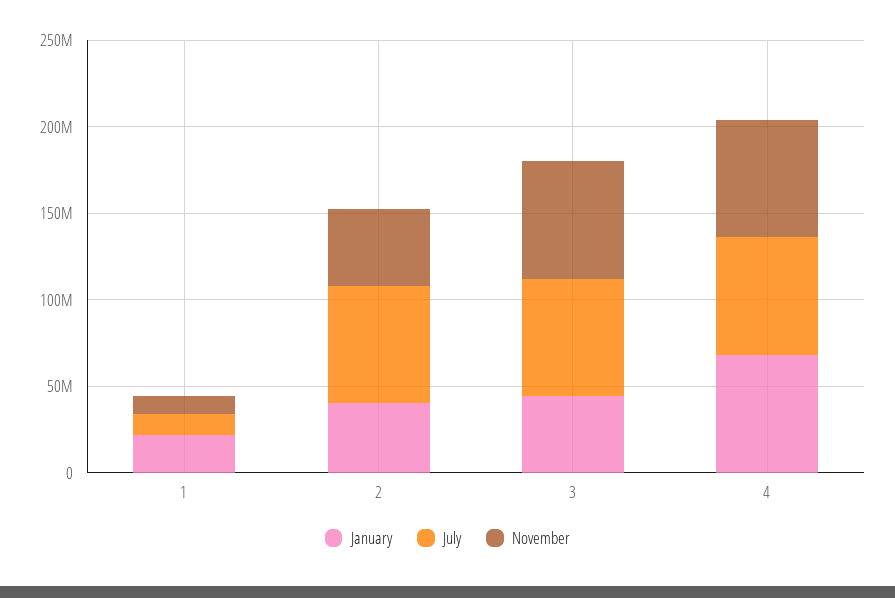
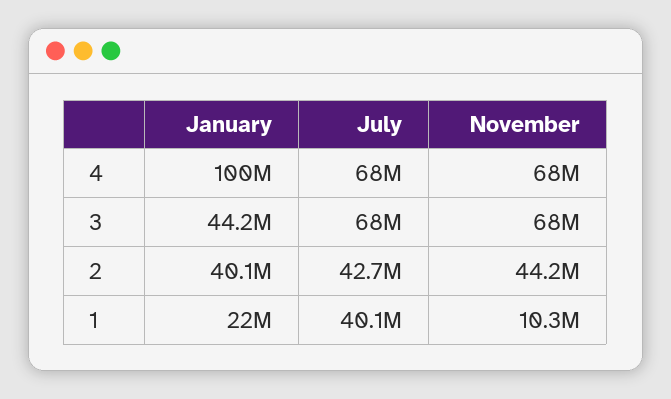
July, 1: 10000000 -> 40100000
July, 2: 70000000 -> 42700000
January, 4: 70000000 -> 100000000

